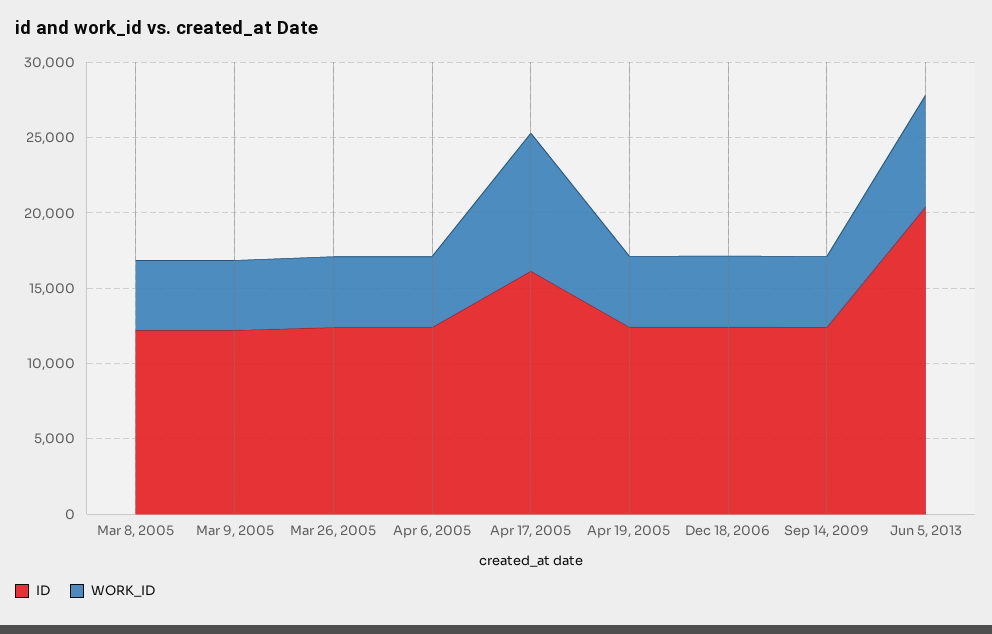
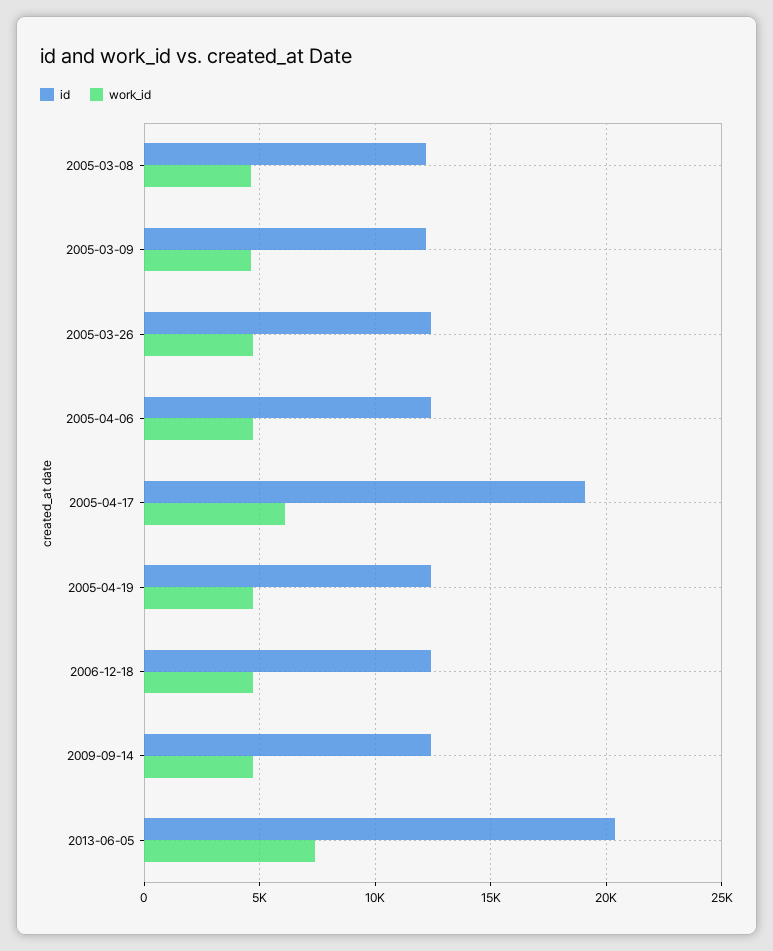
ID, Apr 17, 2005: 16000 -> 19000
WORK_ID, Apr 17, 2005: 9000 -> 6000

